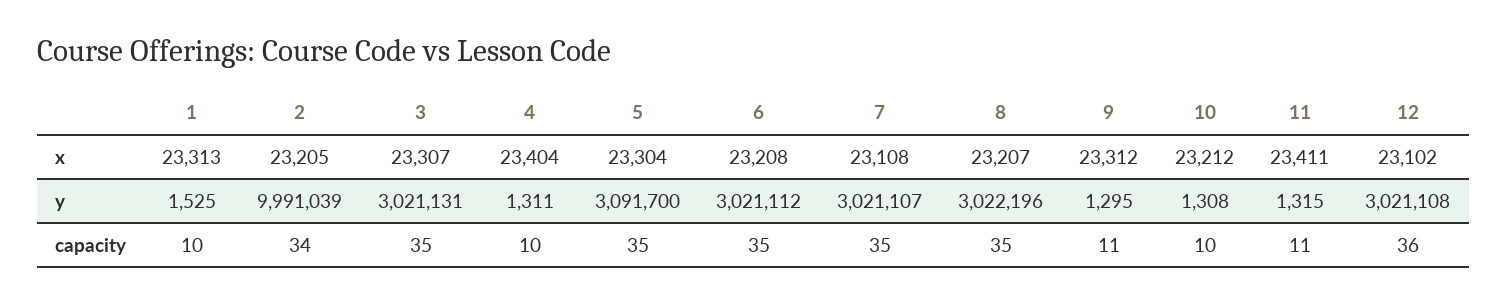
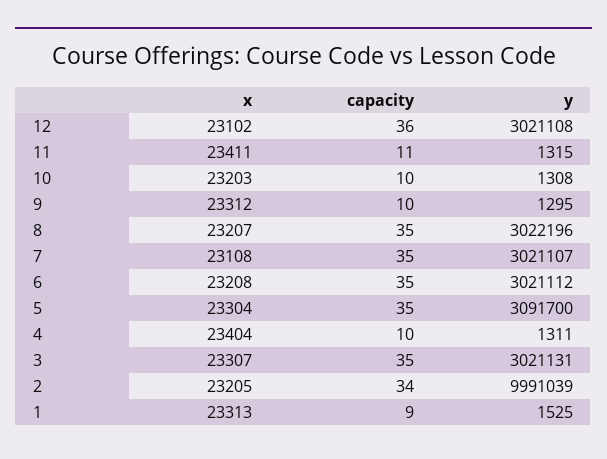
10, x: 23212 -> 23203
1, capacity: 10 -> 9
9, capacity: 11 -> 10

